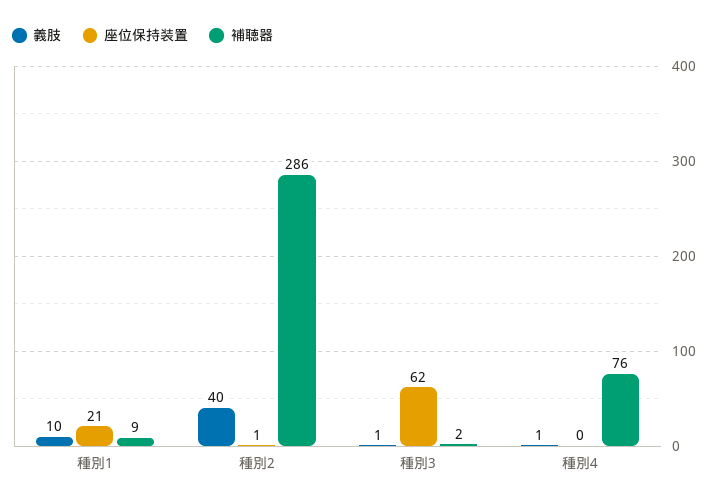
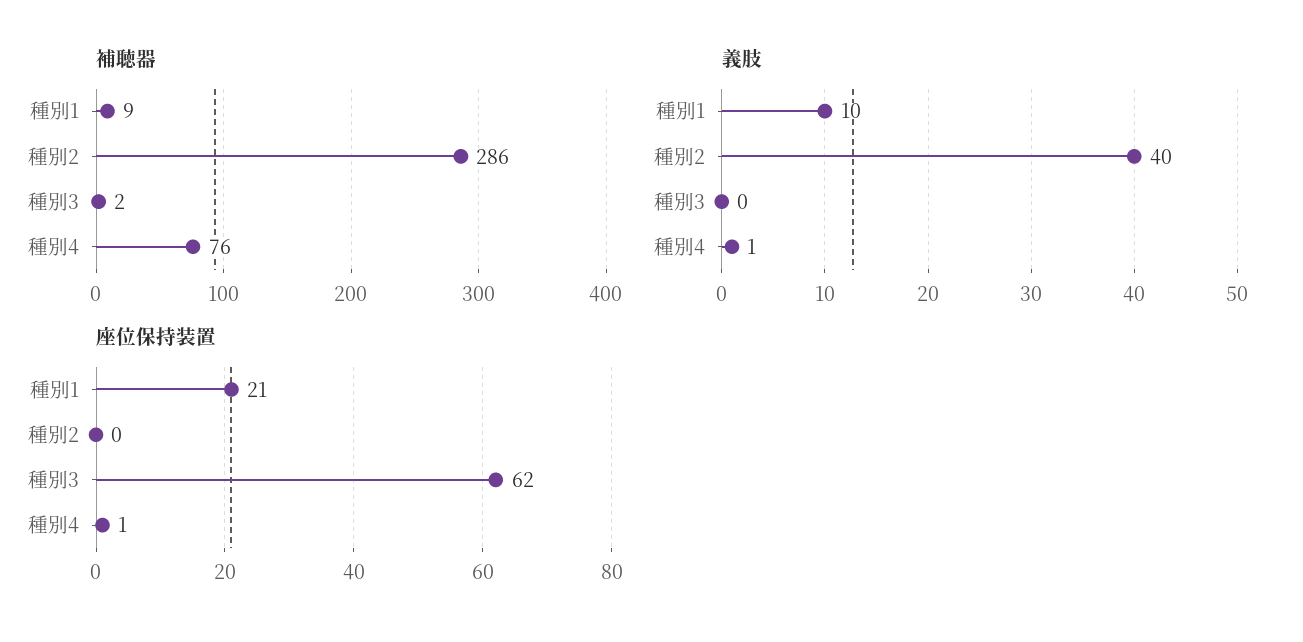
座位保持装置, 種別2: 1 -> 0
義肢, 種別3: 1 -> 0
座位保持装置, 種別4: 0 -> 1

